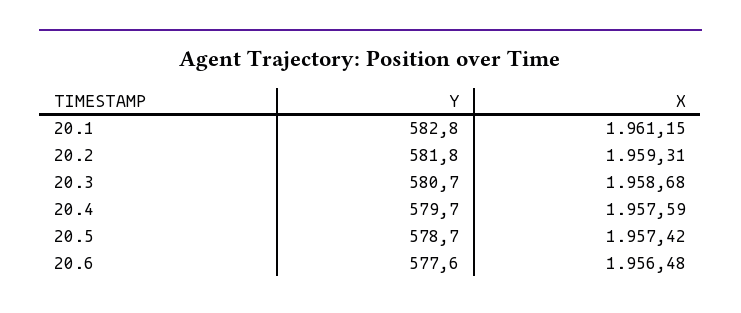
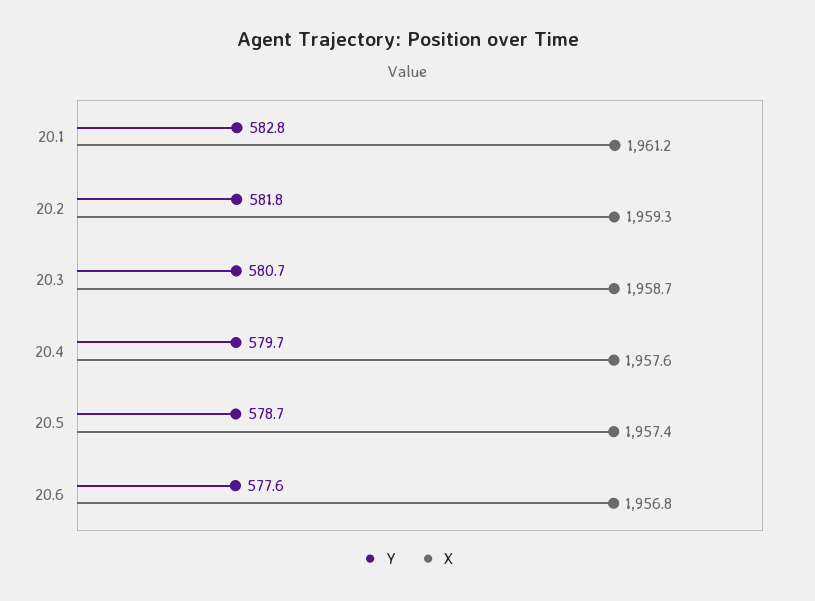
X, 20.6: 1956.48 -> 1956.8

